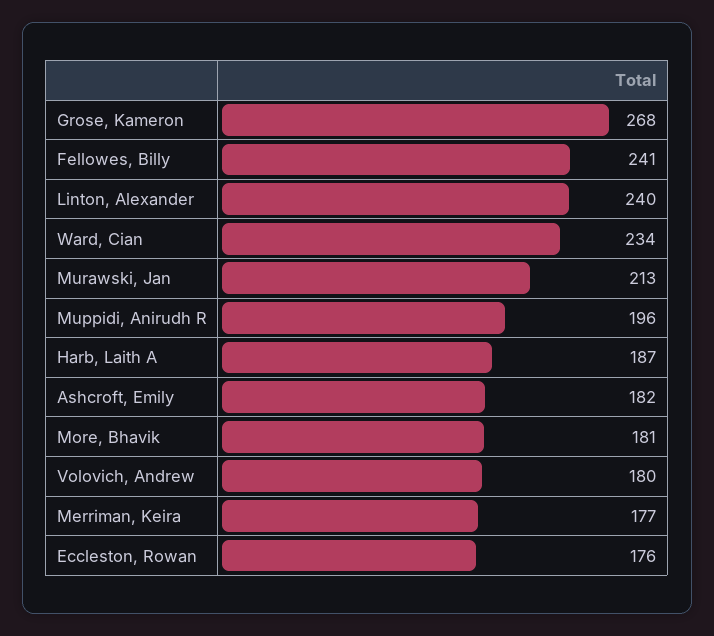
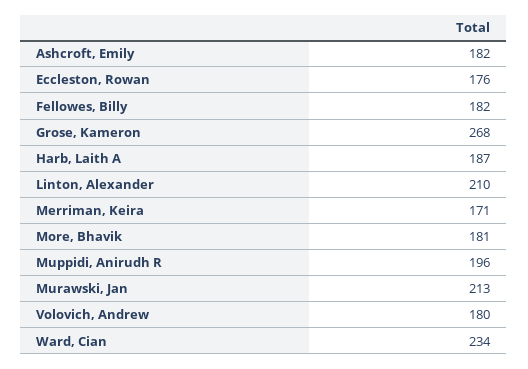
Fellowes, Billy: 241 -> 182
Linton, Alexander: 240 -> 210
Merriman, Keira: 177 -> 171

